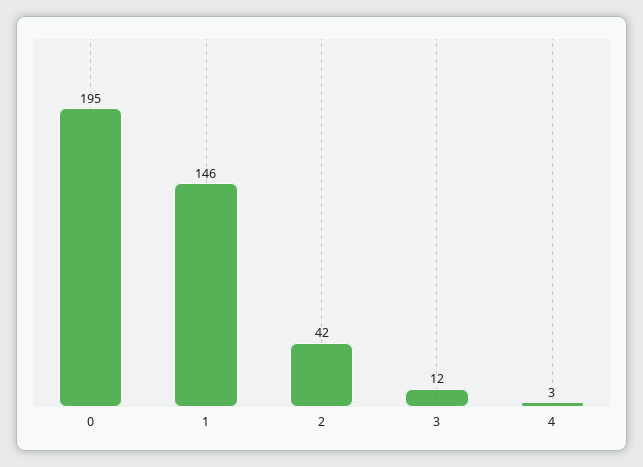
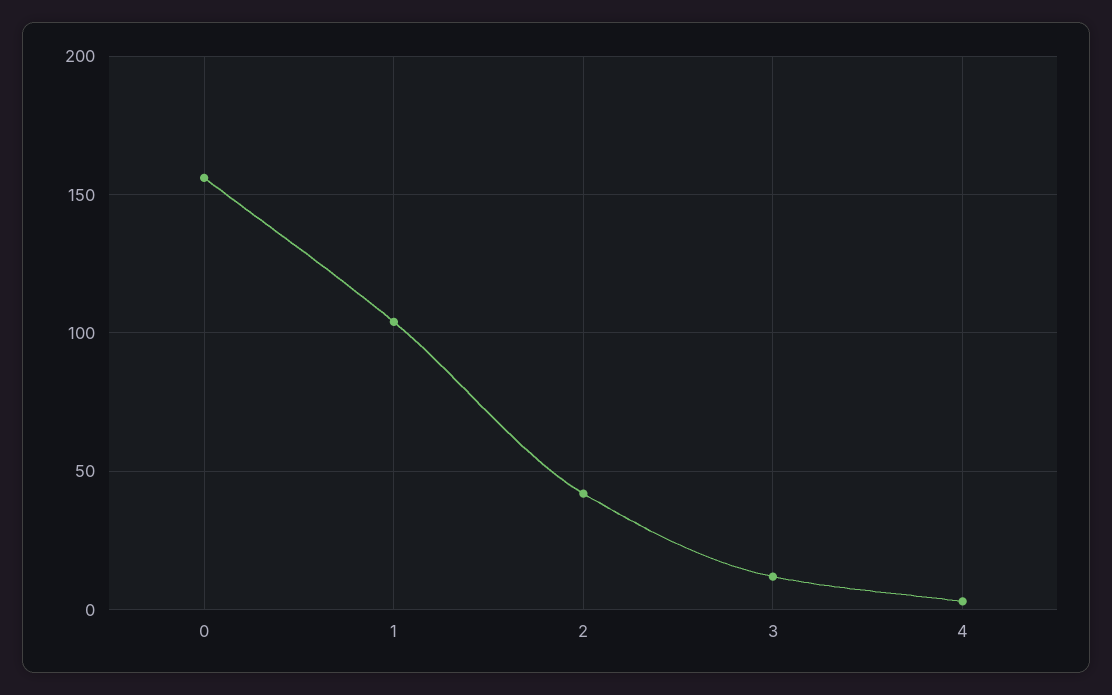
0: 195 -> 155
1: 146 -> 105

